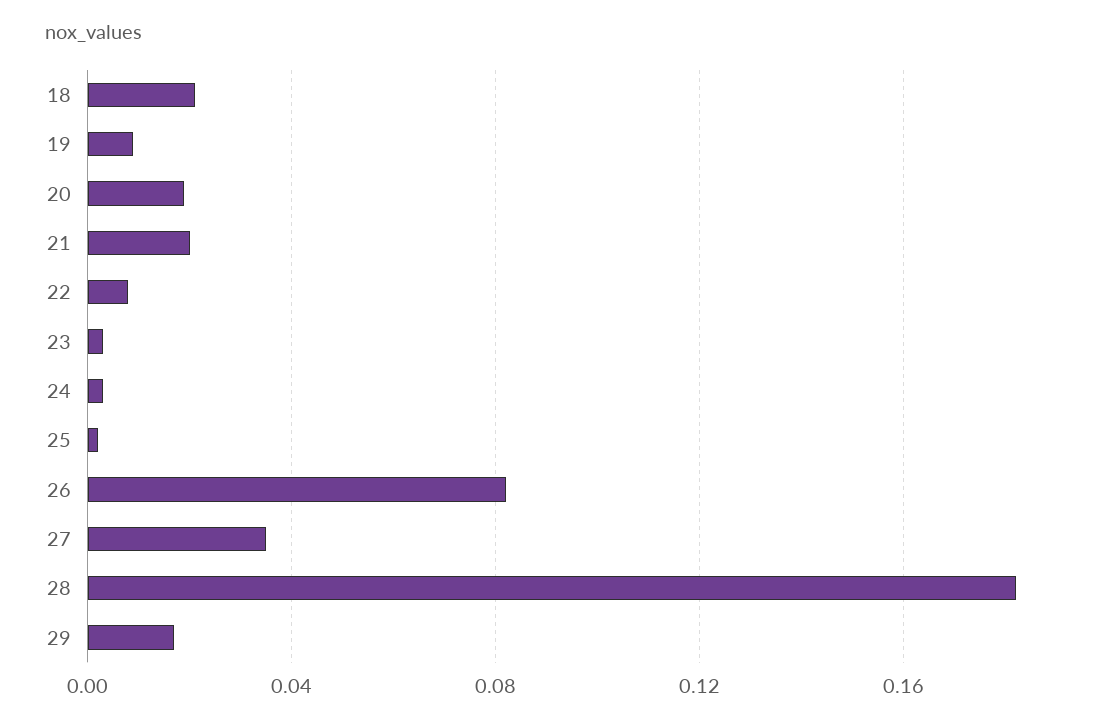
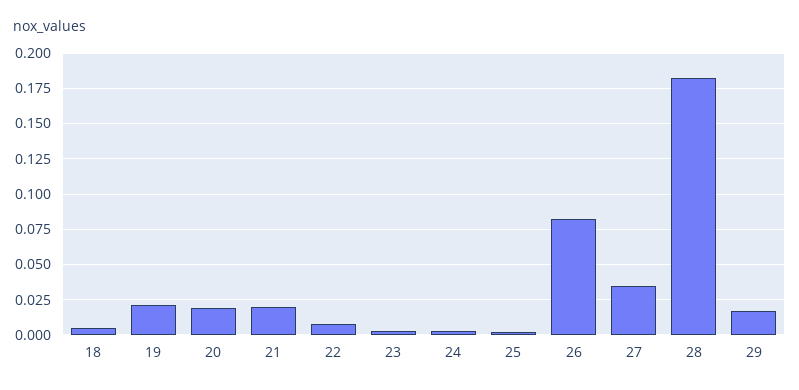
18: 0.02 -> 0.005
19: 0.01 -> 0.02

